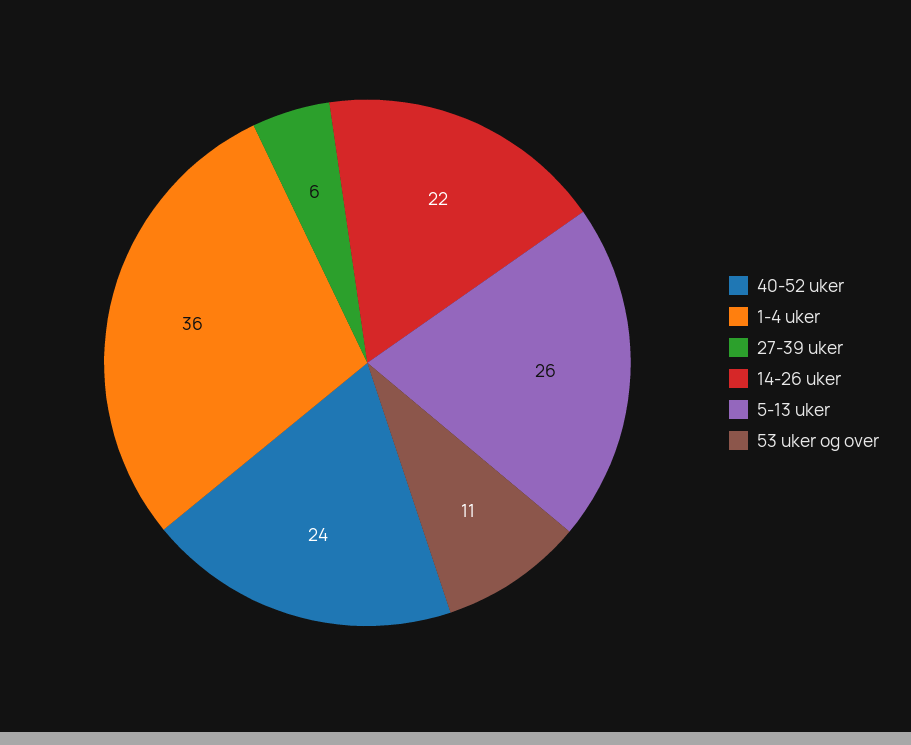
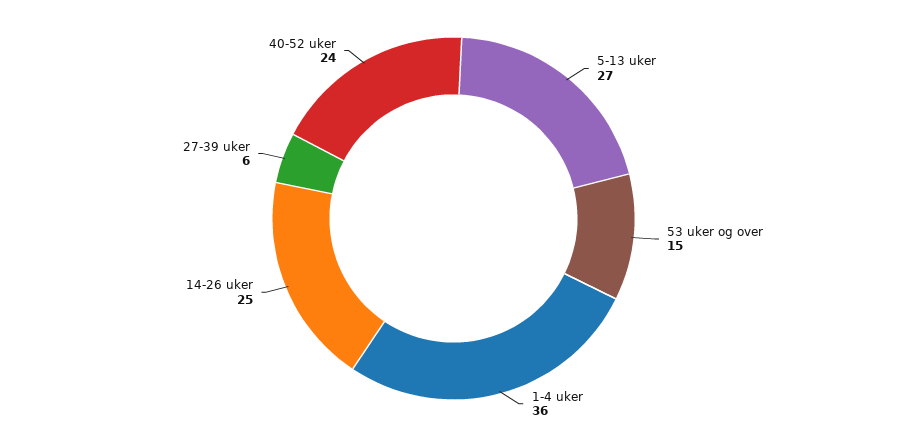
14-26 uker: 22 -> 25
5-13 uker: 26 -> 27
53 uker og over: 11 -> 15

